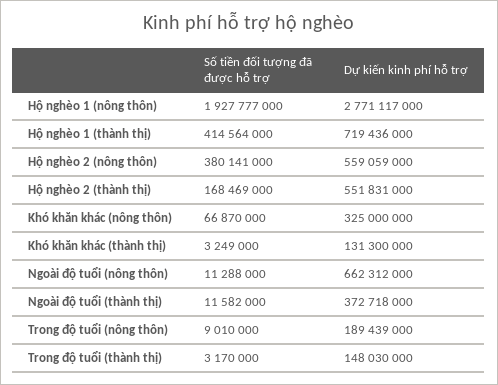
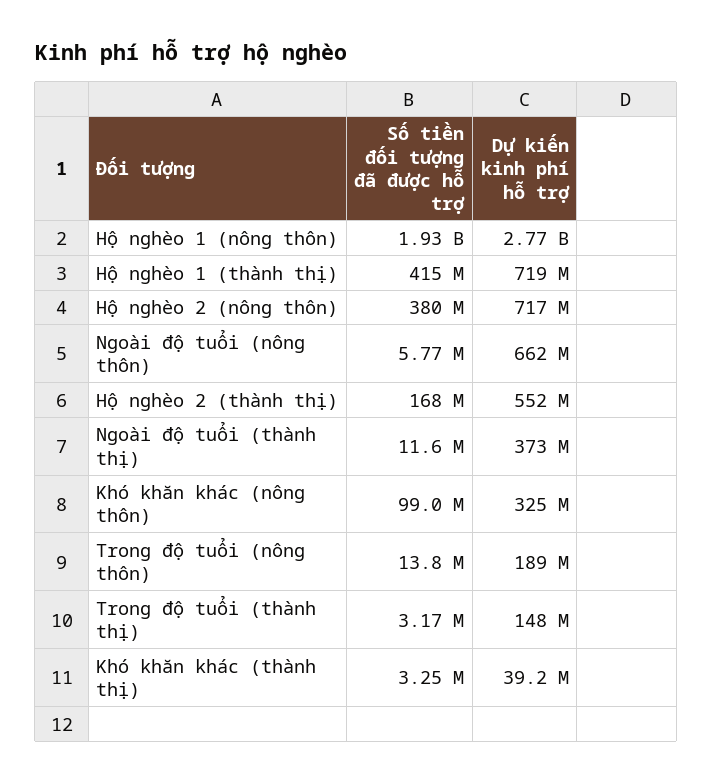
Dự kiến kinh phí hỗ trợ, Hộ nghèo 2 (nông thôn): 559059000 -> 717000000
Số tiền đối tượng đã được hỗ trợ, Khó khăn khác (nông thôn): 66870000 -> 99000000
Dự kiến kinh phí hỗ trợ, Khó khăn khác (thành thị): 131300000 -> 39200000
Số tiền đối tượng đã được hỗ trợ, Ngoài độ tuổi (nông thôn): 11288000 -> 5770000
Số tiền đối tượng đã được hỗ trợ, Trong độ tuổi (nông thôn): 9010000 -> 13800000

